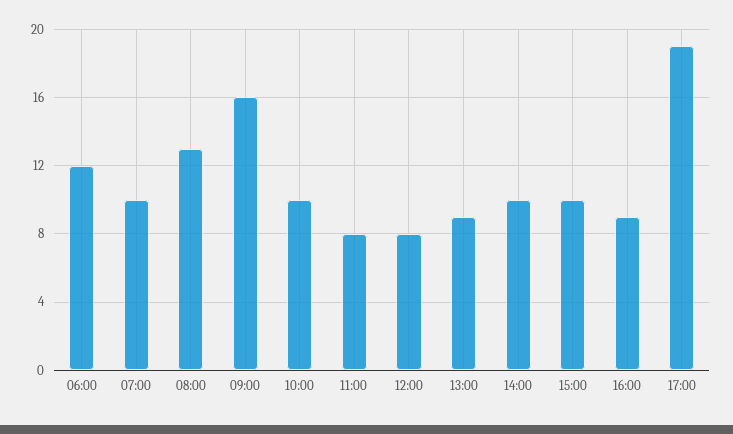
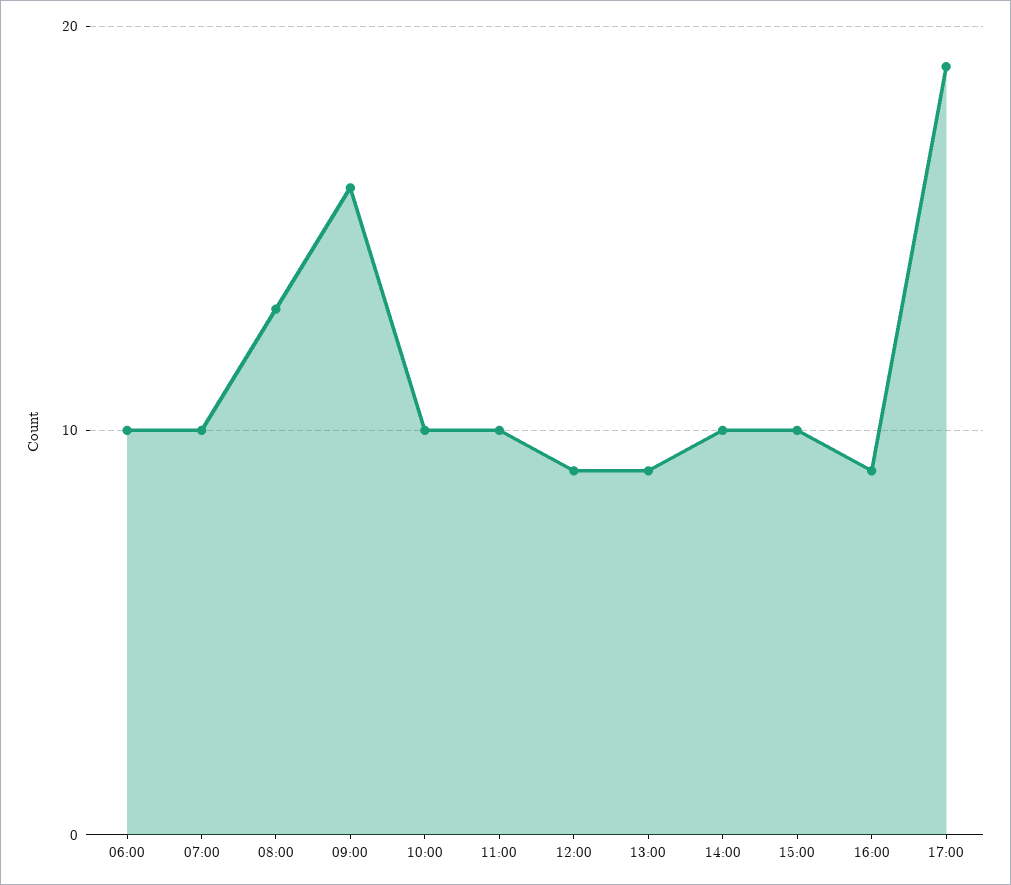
06:00: 12 -> 10
11:00: 8 -> 10
12:00: 8 -> 9

